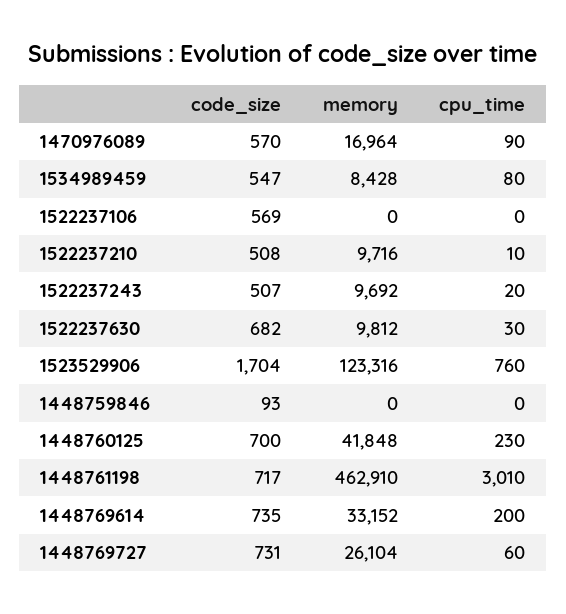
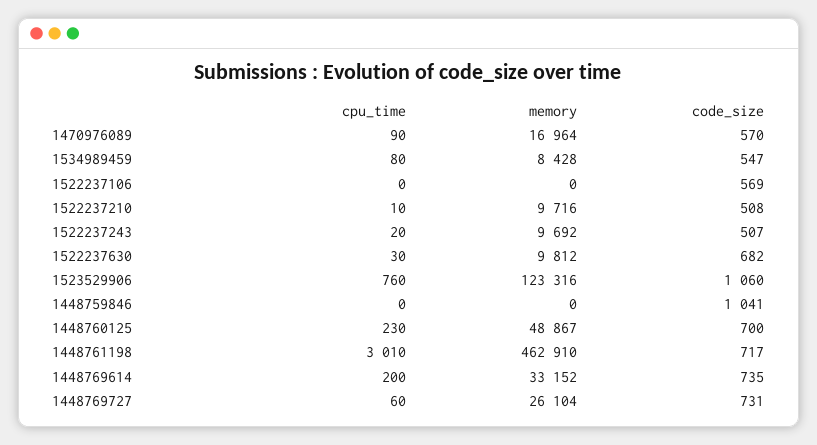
code_size, 1523529906: 1704 -> 1060
code_size, 1448759846: 93 -> 1041
memory, 1448760125: 41848 -> 48867

